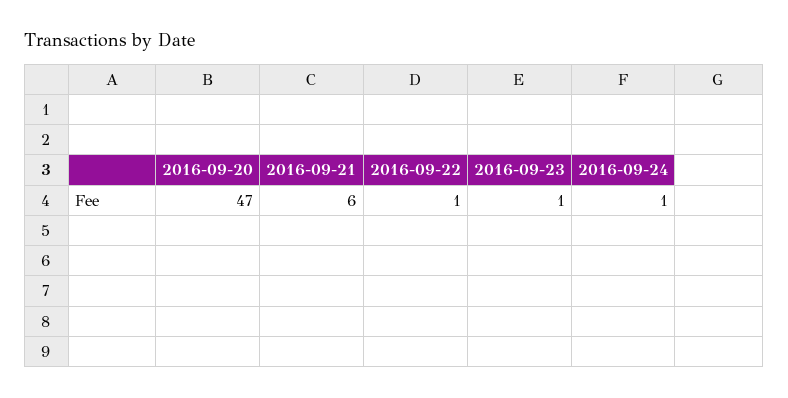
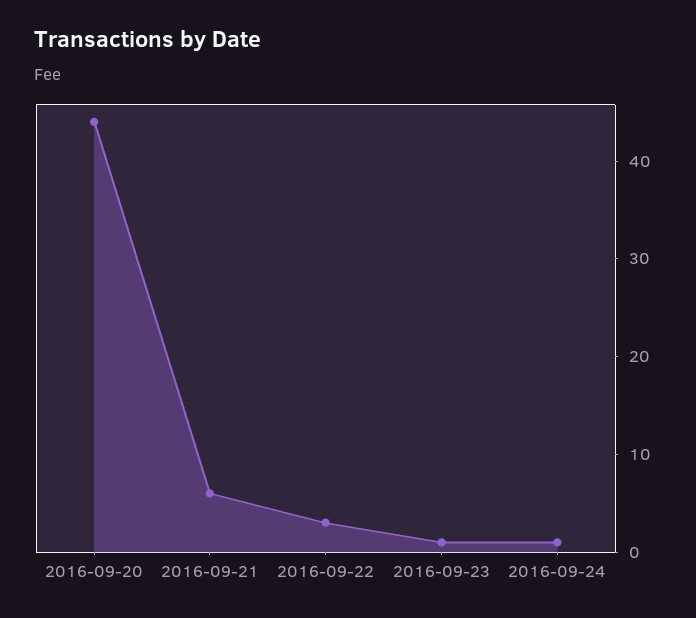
2016-09-20: 47 -> 44
2016-09-22: 1 -> 3

